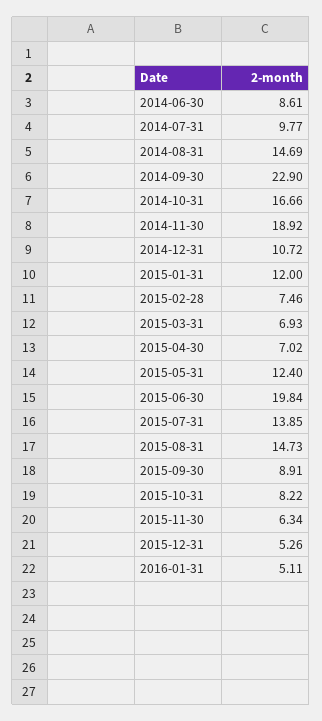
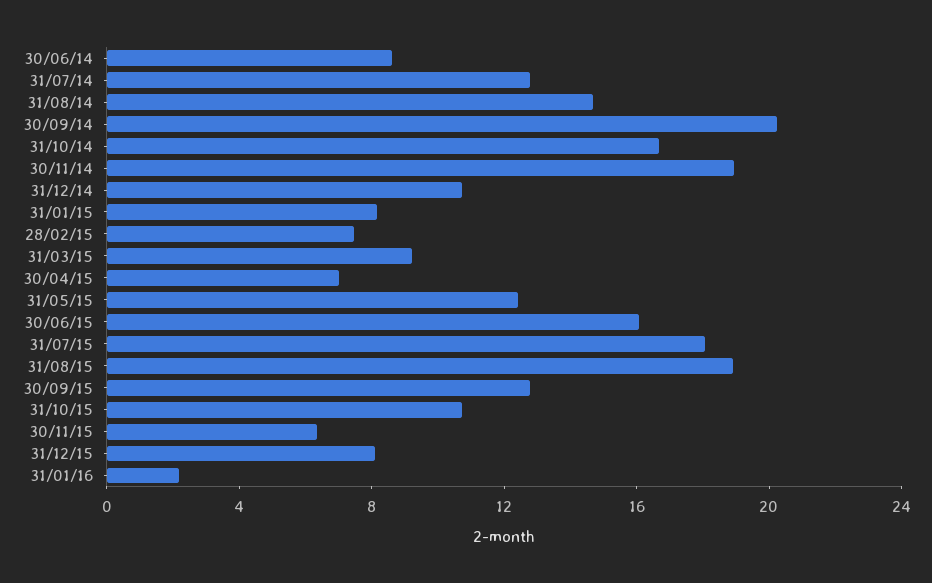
2014-07-31: 9.77 -> 13
2014-09-30: 22.9 -> 20
2015-01-31: 12 -> 8
2015-03-31: 6.93 -> 9
2015-06-30: 19.84 -> 16
2015-07-31: 13.85 -> 18
2015-08-31: 14.73 -> 19
2015-09-30: 8.91 -> 13
2015-10-31: 8.22 -> 11
2015-12-31: 5.26 -> 8
2016-01-31: 5.11 -> 2

